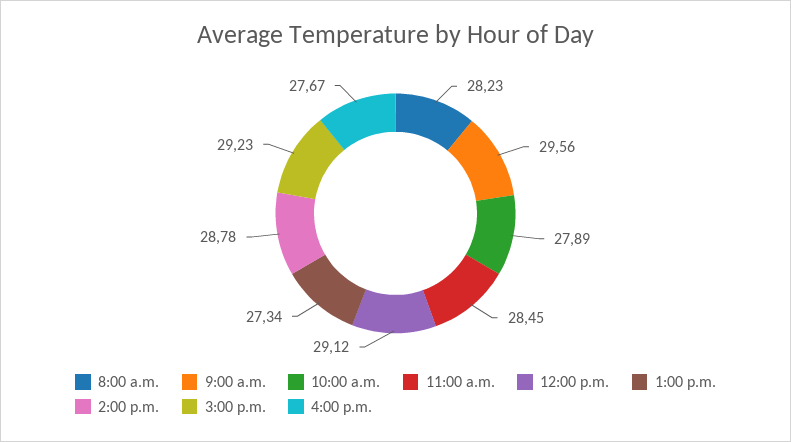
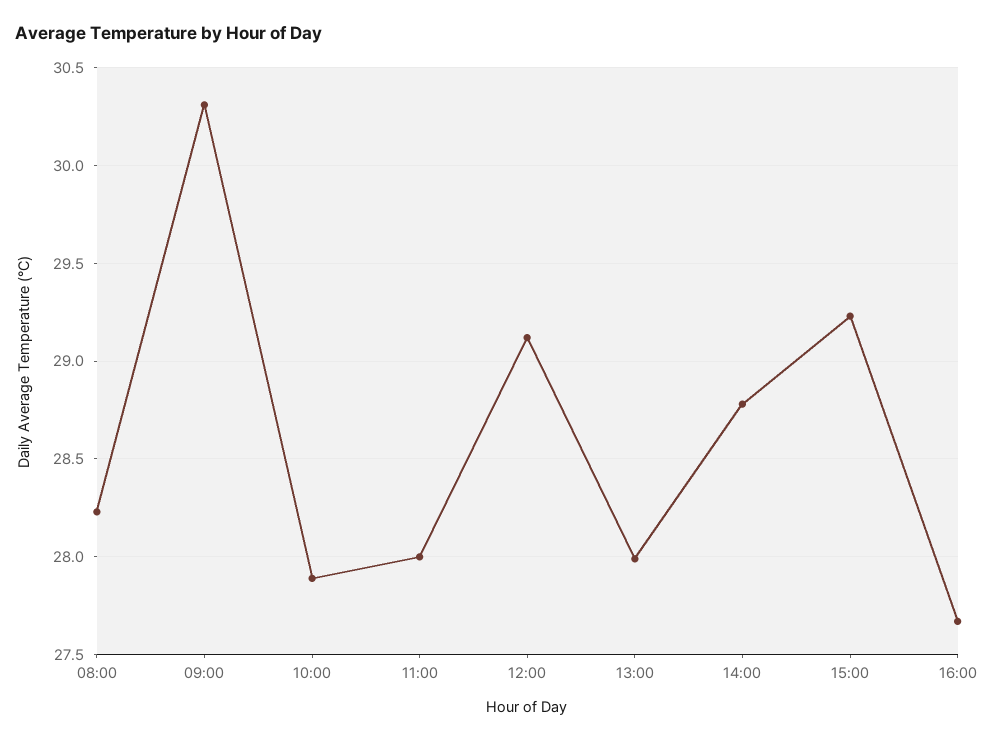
9:00 a.m.: 29.56 -> 30.3
11:00 a.m.: 28.45 -> 28
1:00 p.m.: 27.34 -> 28

